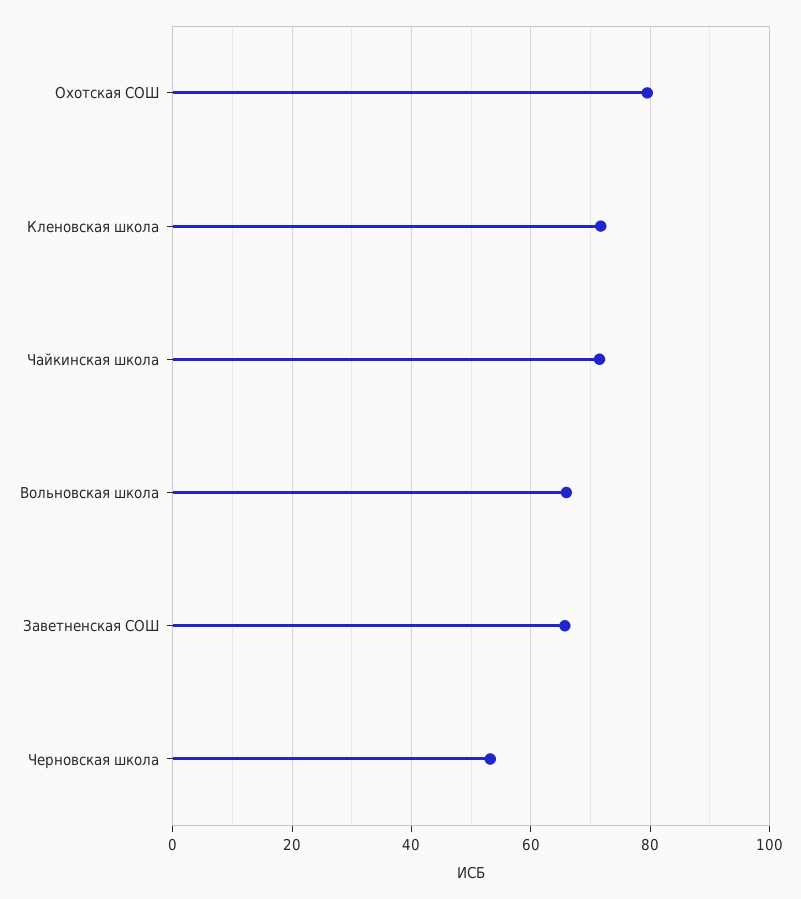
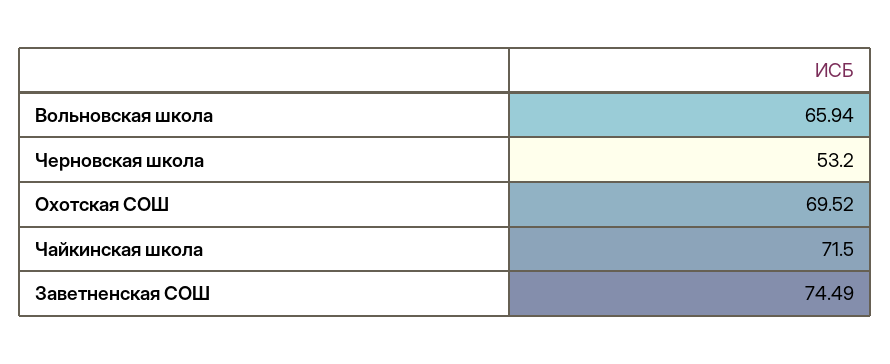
Охотская СОШ: 80 -> 69.52
Кленовская школа: 72 -> none
Заветненская СОШ: 66 -> 74.49

